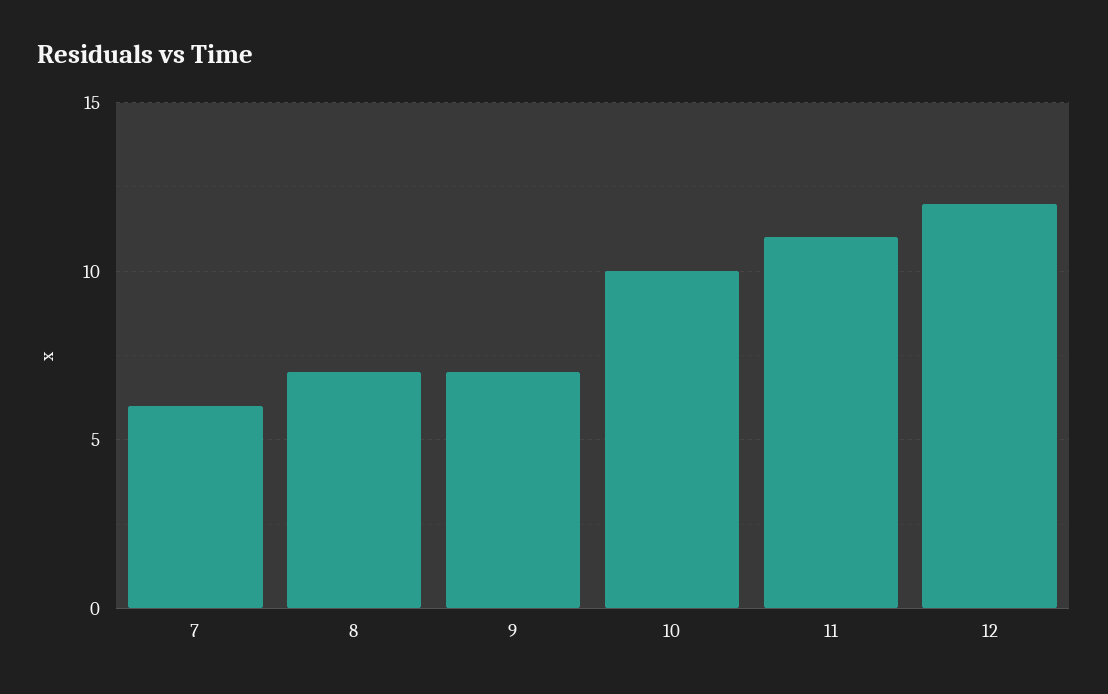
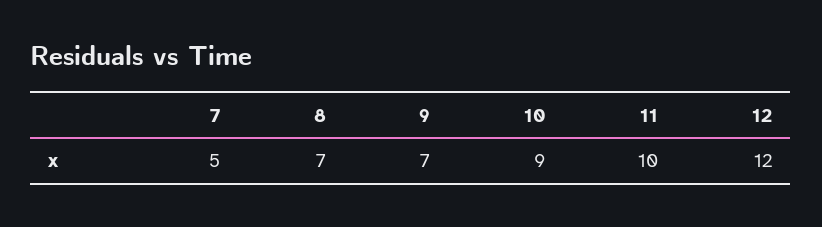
7: 6 -> 5
10: 10 -> 9
11: 11 -> 10

